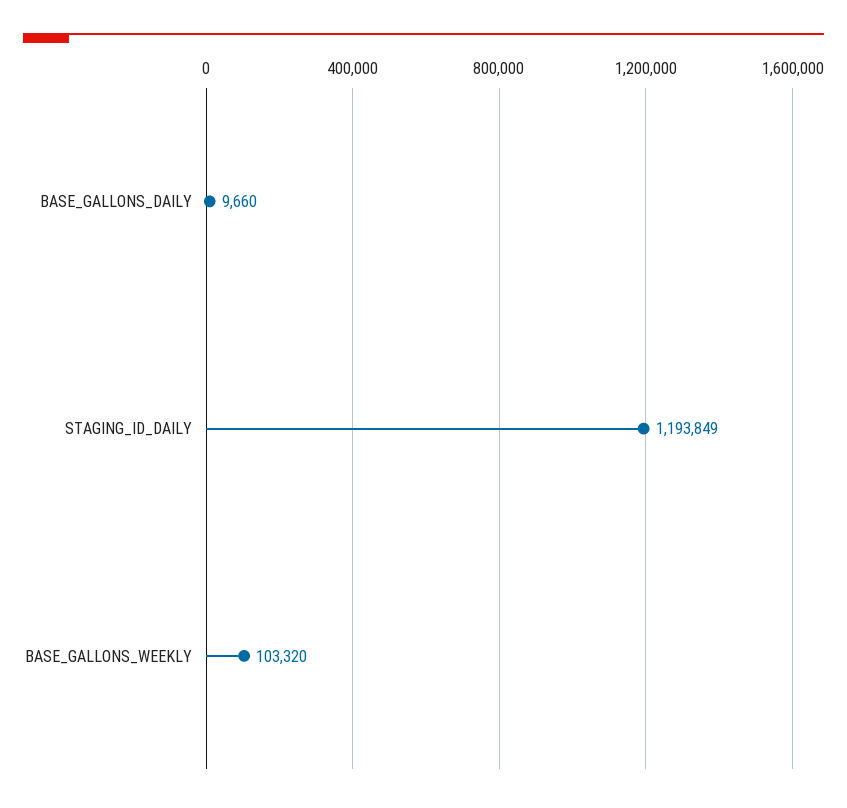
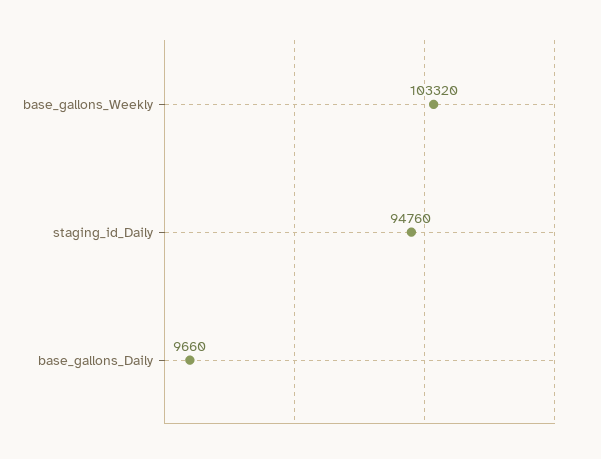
STAGING_ID_DAILY: 1193849 -> 94760

